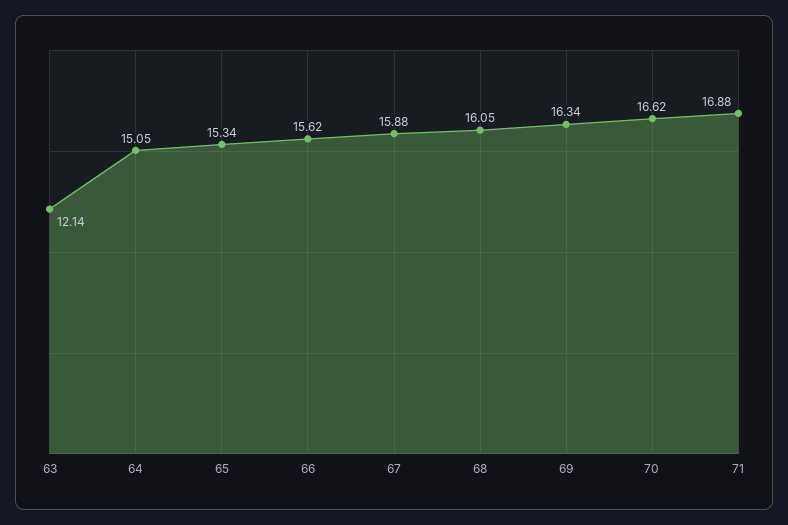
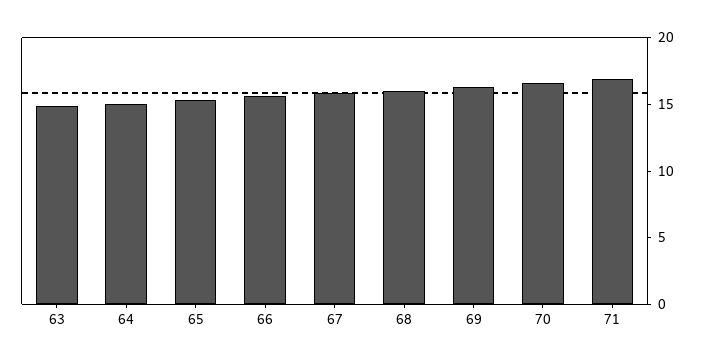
63: 12.14 -> 15

